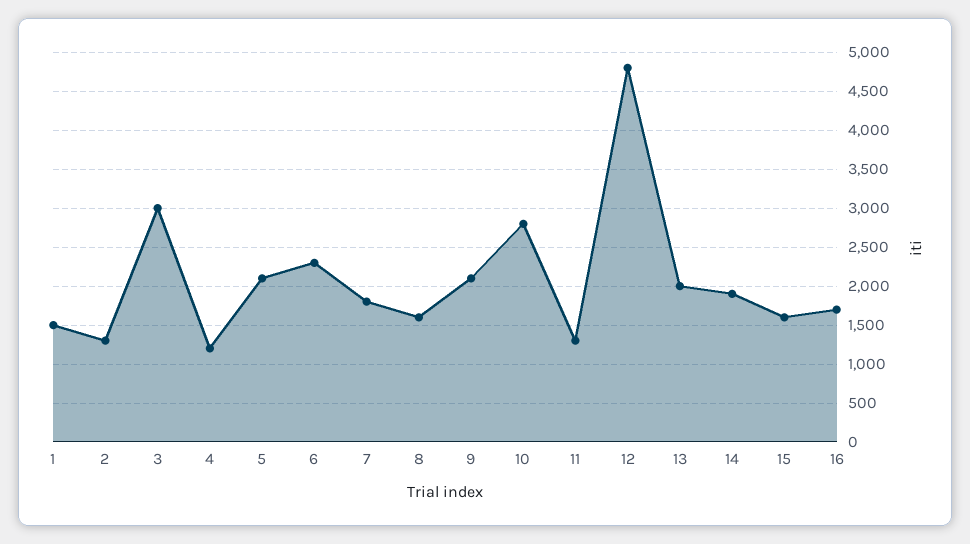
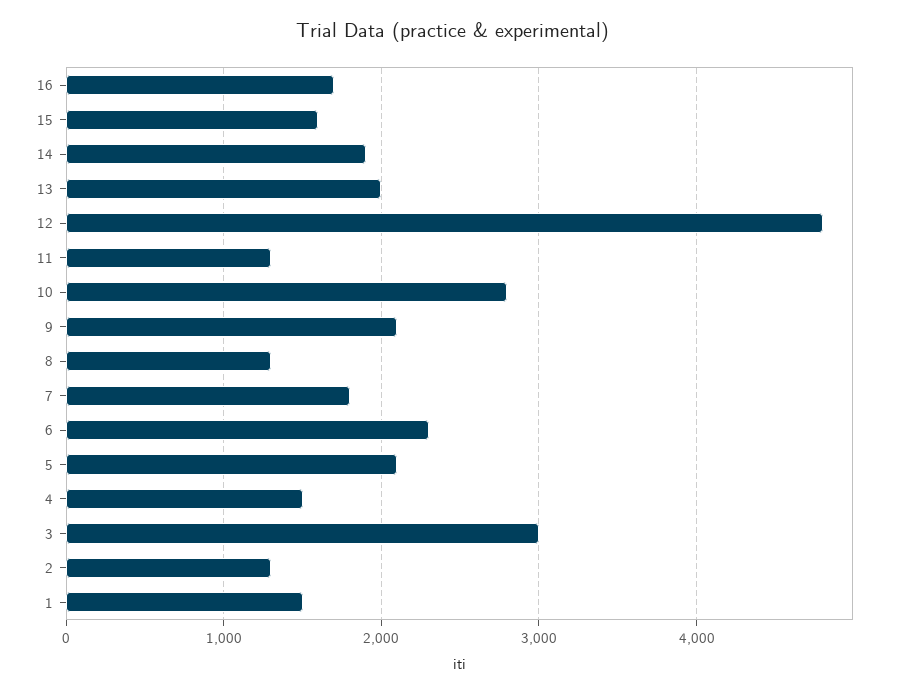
4: 1200 -> 1500
8: 1600 -> 1300

